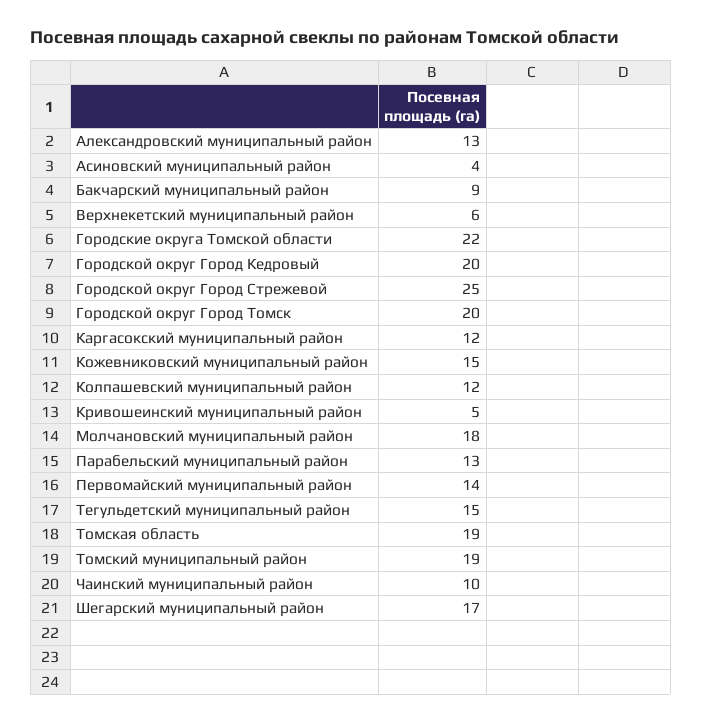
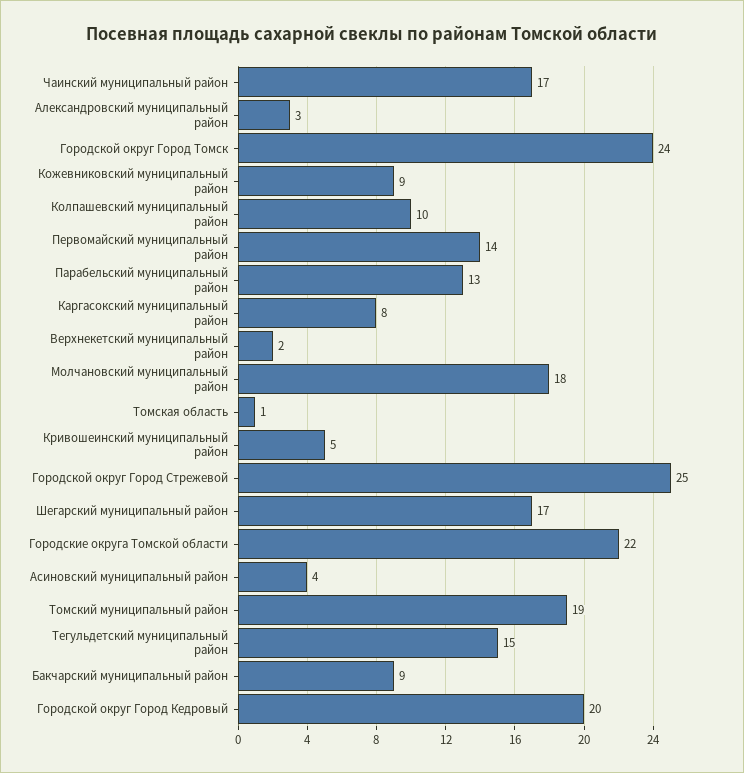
Александровский муниципальный район: 13 -> 3
Верхнекетский муниципальный район: 6 -> 2
Городской округ Город Томск: 20 -> 24
Каргасокский муниципальный район: 12 -> 8
Кожевниковский муниципальный район: 15 -> 9
Колпашевский муниципальный район: 12 -> 10
Томская область: 19 -> 1
Чаинский муниципальный район: 10 -> 17

